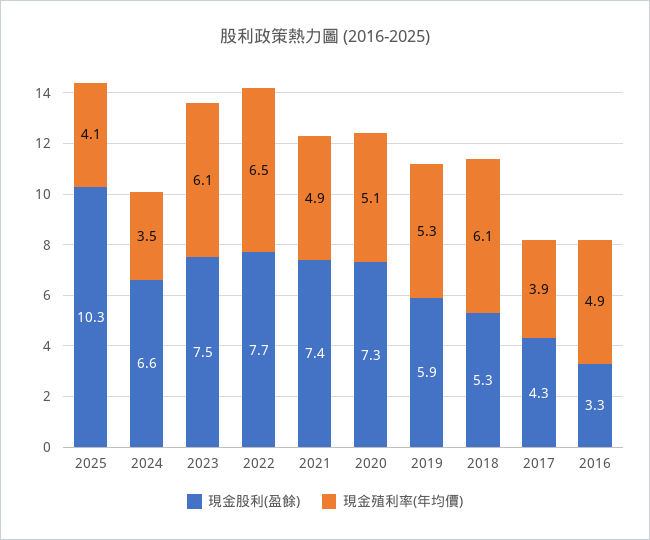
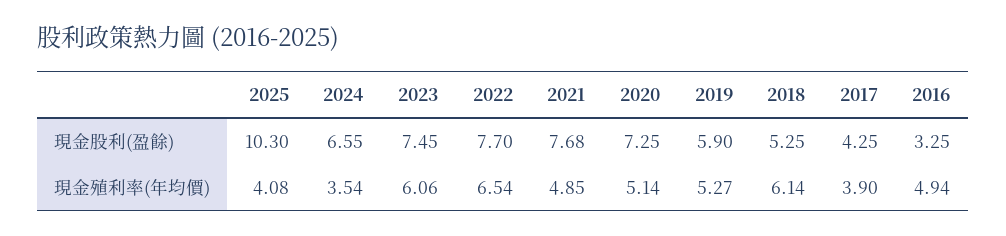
現金股利(盈餘), 2021: 7.4 -> 7.68

